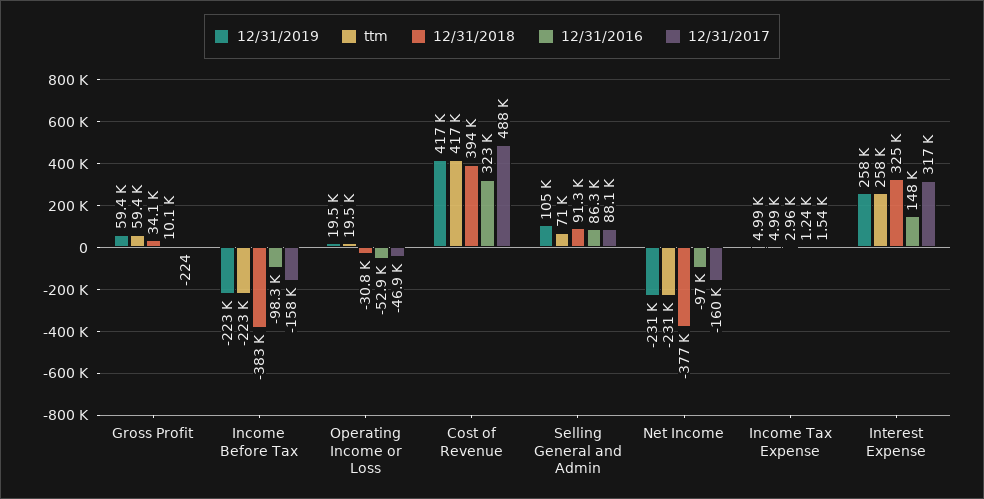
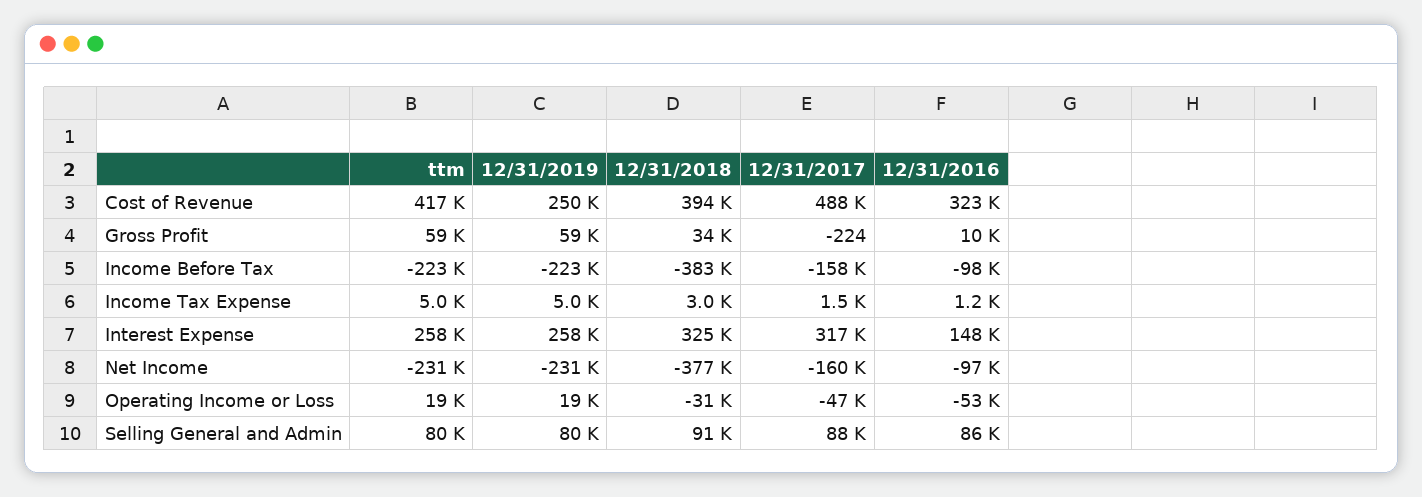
12/31/2019, Cost of Revenue: 417000 -> 250000
12/31/2019, Selling General and Admin: 105000 -> 80000
ttm, Selling General and Admin: 71000 -> 80000

